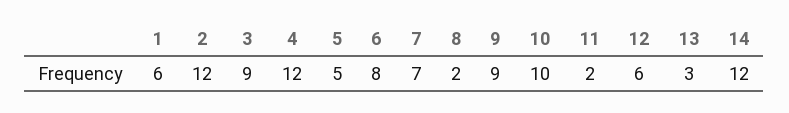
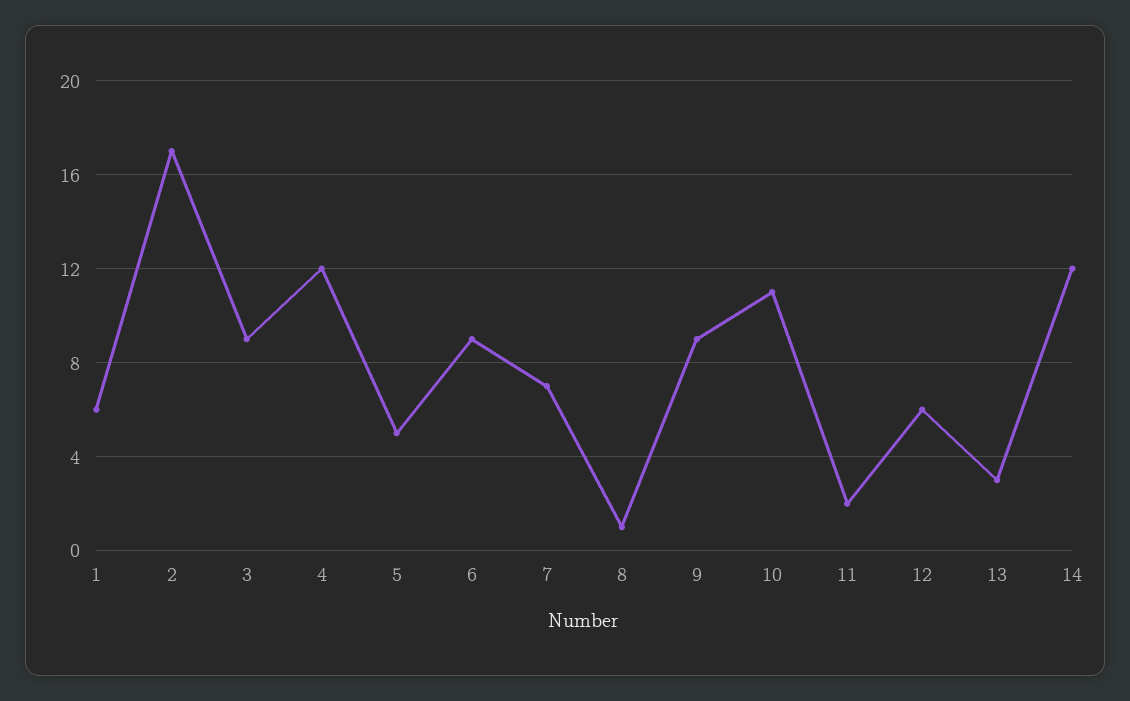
2: 12 -> 17
6: 8 -> 9
8: 2 -> 1
10: 10 -> 11

